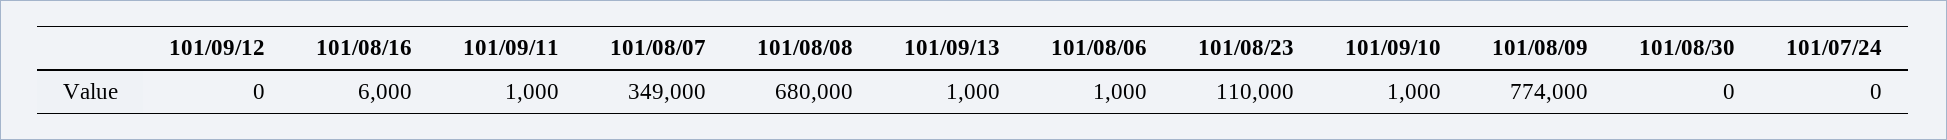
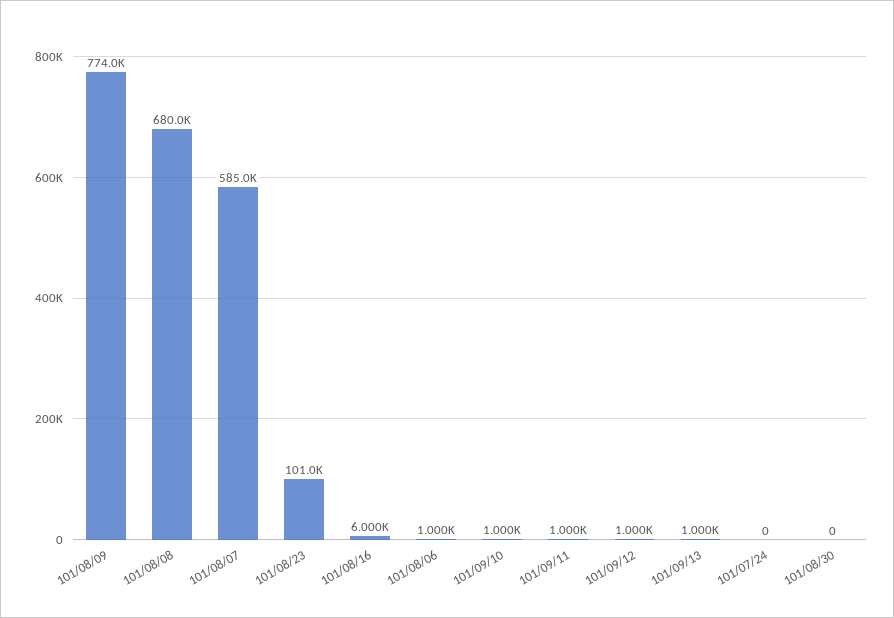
101/09/12: 0 -> 1000
101/08/07: 349000 -> 585000
101/08/23: 110000 -> 101000

